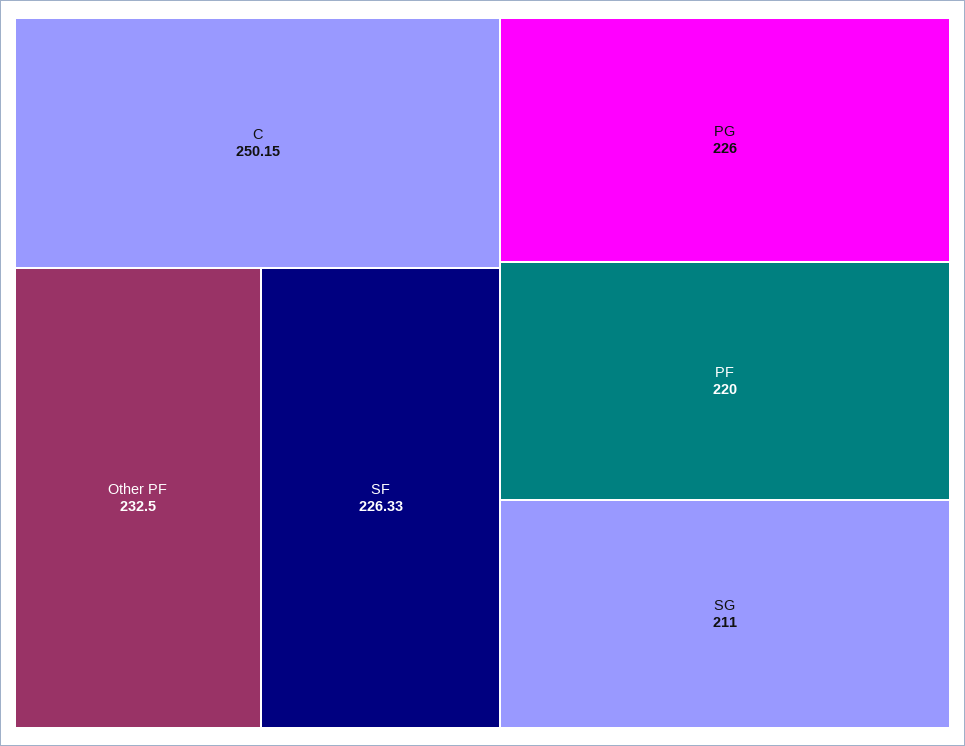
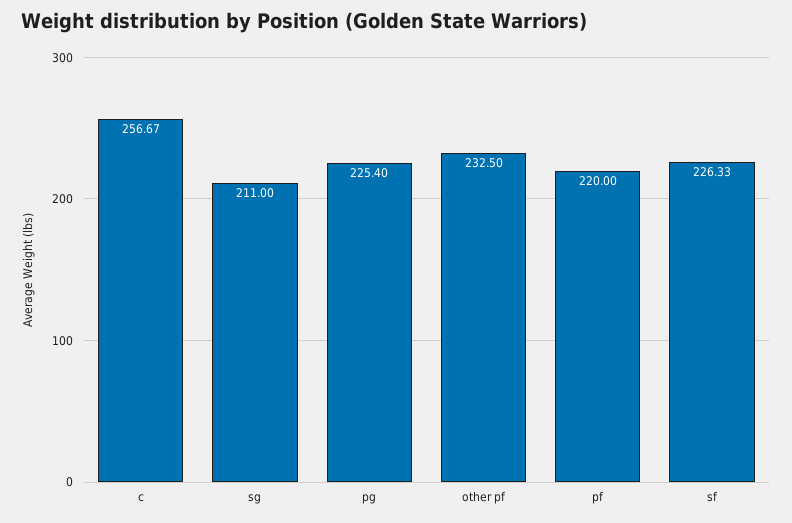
C: 250.15 -> 256.67
PG: 226 -> 225.4

